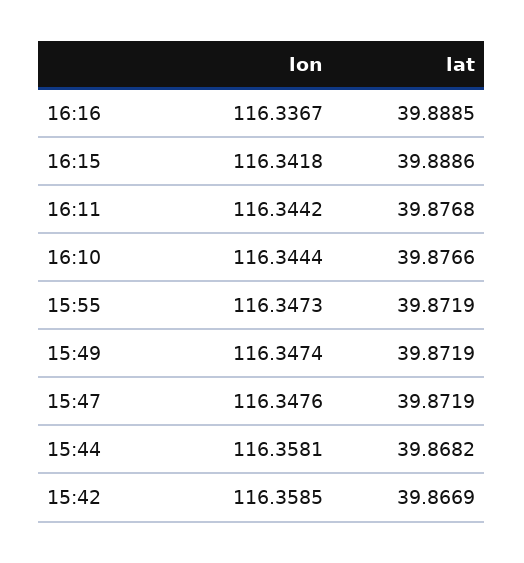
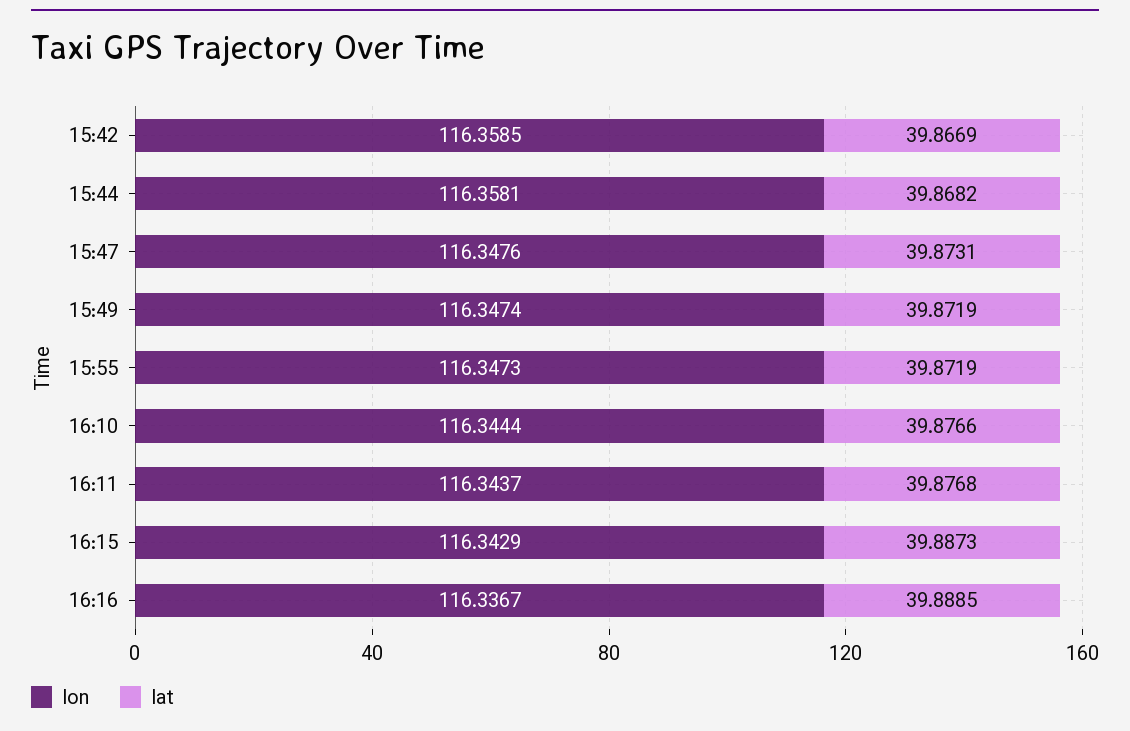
lon, 16:15: 116.3418 -> 116.3429
lat, 16:15: 39.8886 -> 39.8873
lon, 16:11: 116.3442 -> 116.3437
lat, 15:47: 39.8719 -> 39.8731

